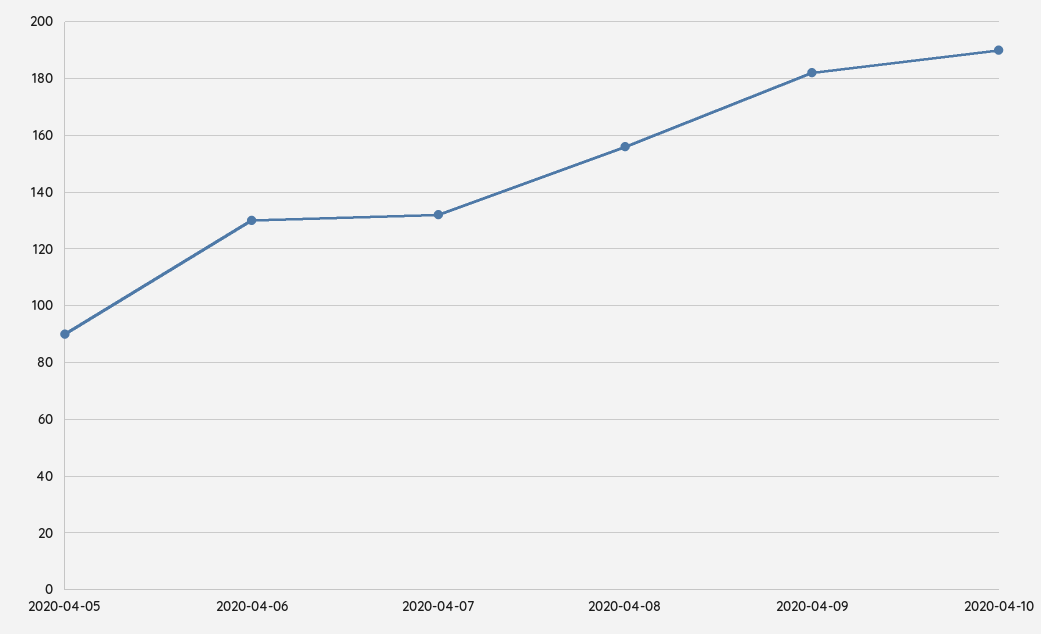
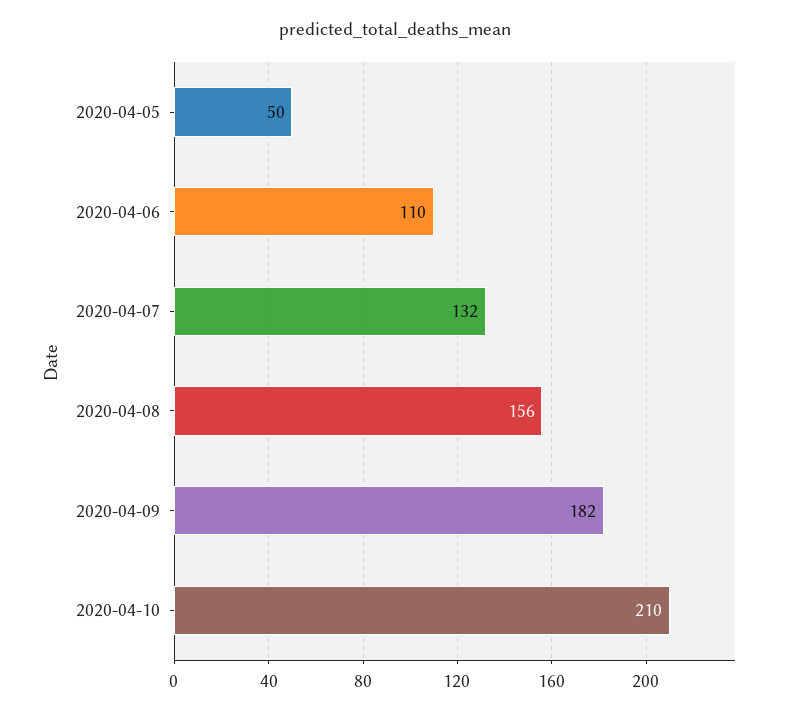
2020-04-05: 90 -> 50
2020-04-06: 130 -> 110
2020-04-10: 190 -> 210

